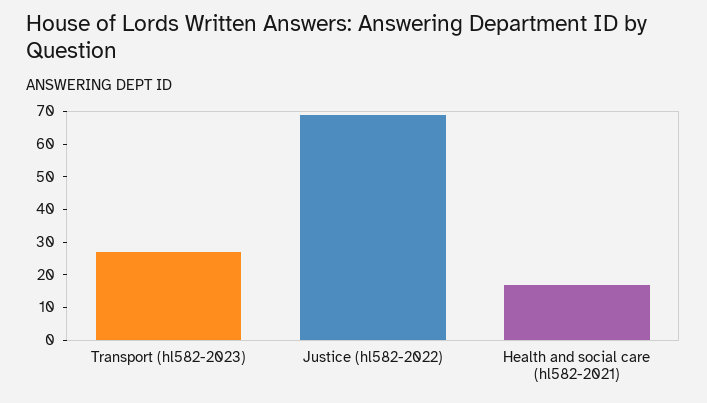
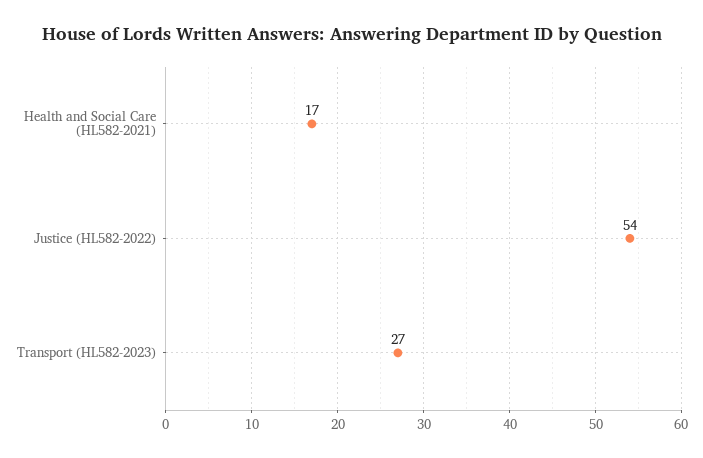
Justice (hl582-2022): 70 -> 54

